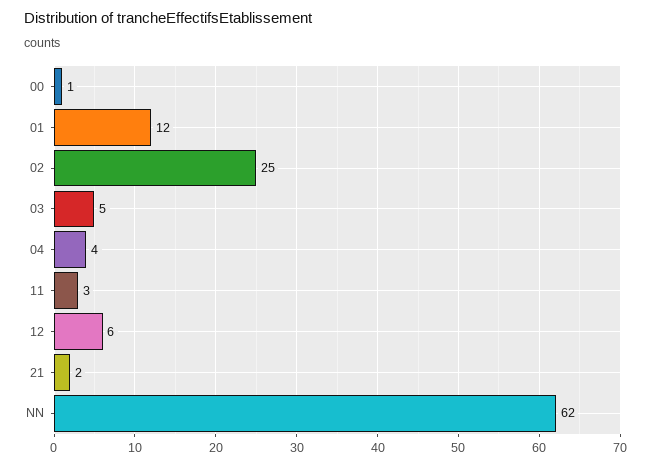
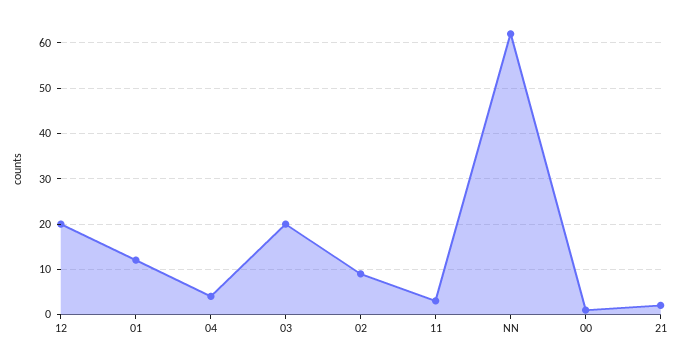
02: 25 -> 10
03: 5 -> 20
12: 6 -> 20

